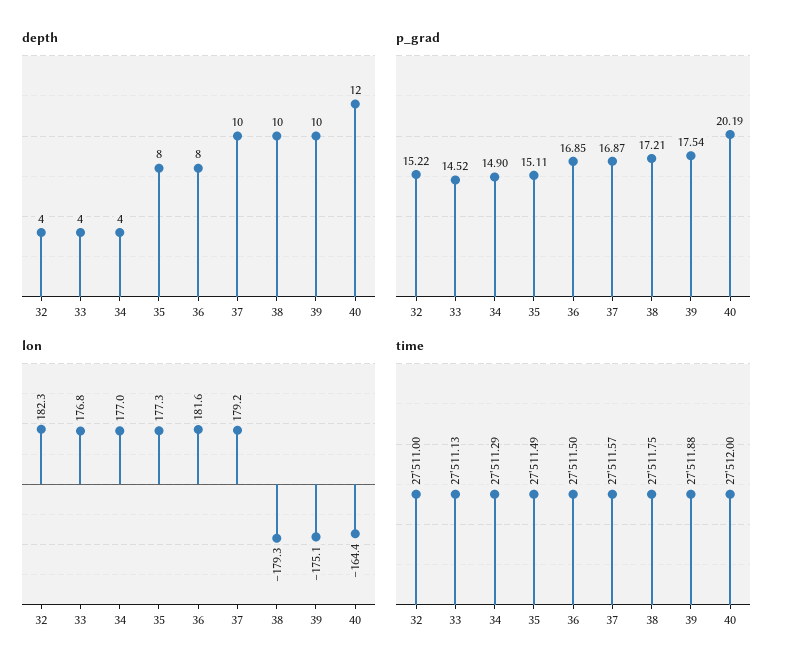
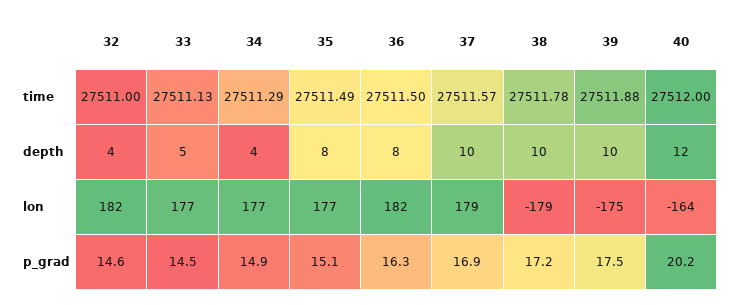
depth, 33: 4 -> 5
p_grad, 32: 15.22 -> 14.6
p_grad, 36: 16.85 -> 16.3
time, 38: 27511.75 -> 27511.78

